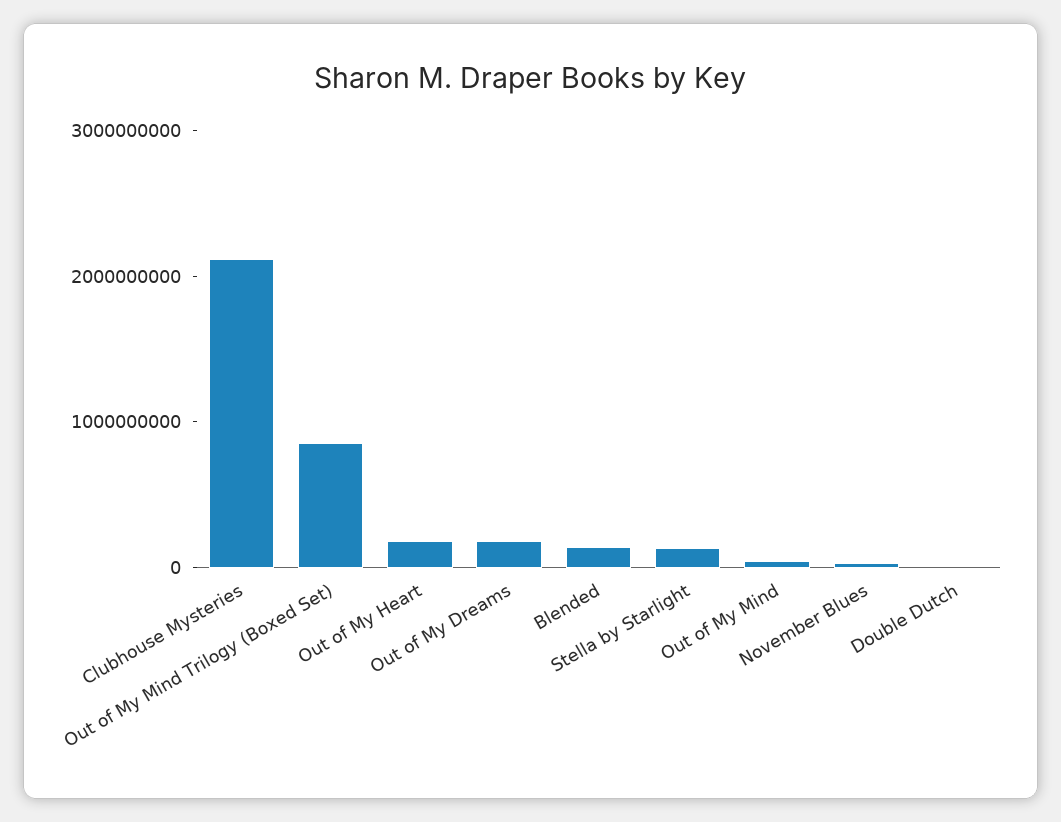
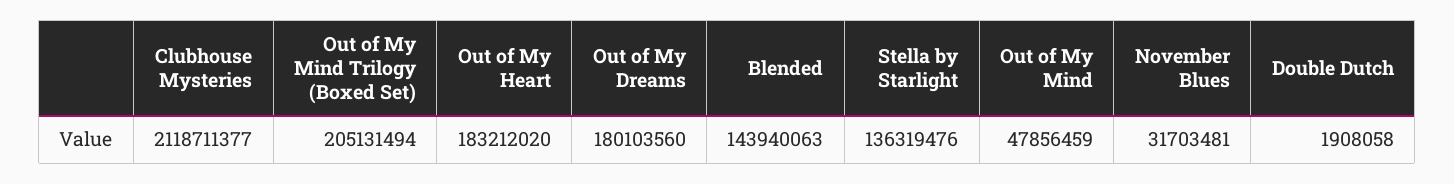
Out of My Mind Trilogy (Boxed Set): 800000000 -> 205131494

